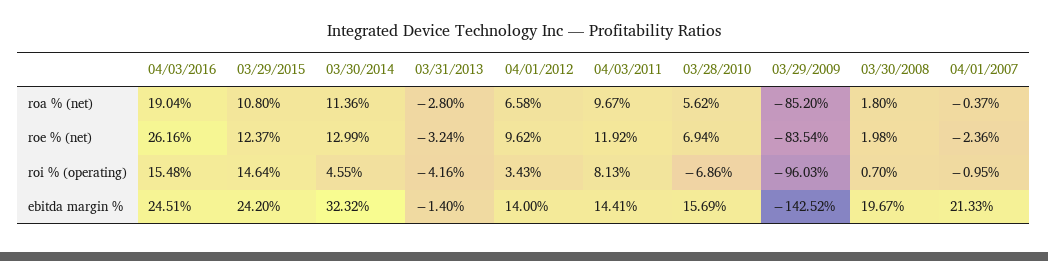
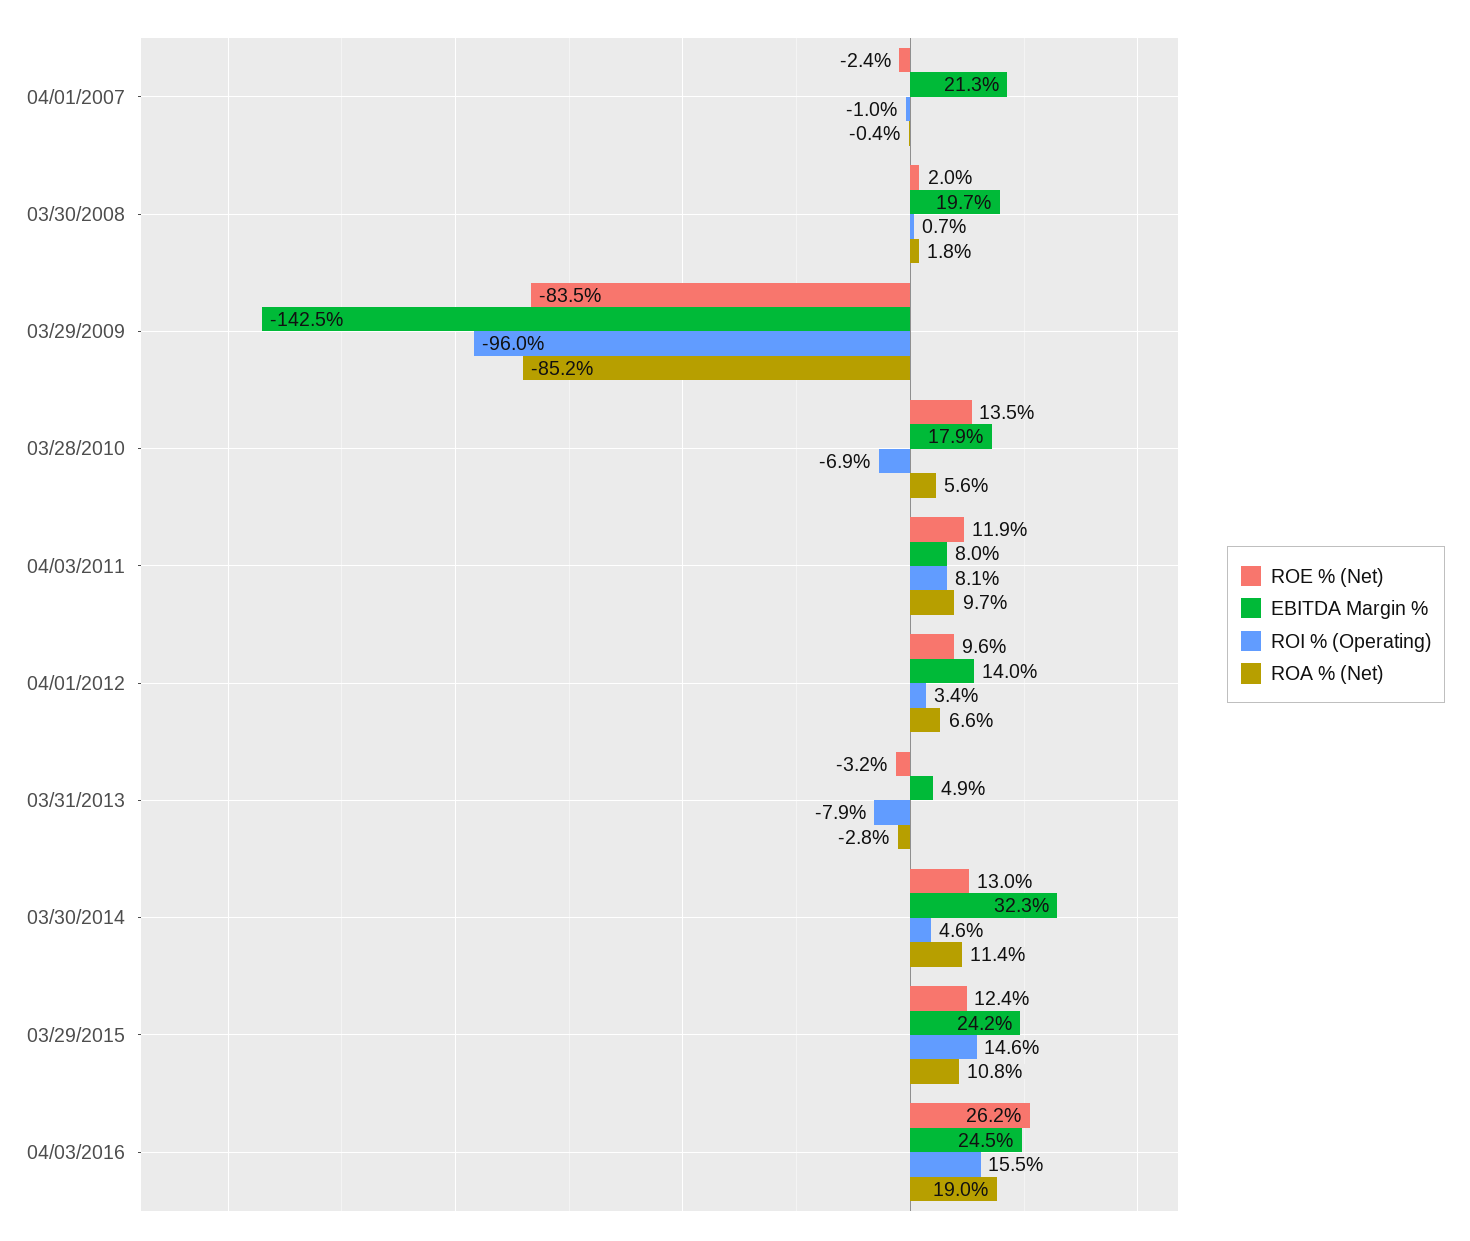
roe % (net), 03/28/2010: 6.94 -> 13.5
roi % (operating), 03/31/2013: -4.16 -> -7.9
ebitda margin %, 03/31/2013: -1.4 -> 4.9
ebitda margin %, 04/03/2011: 14.41 -> 8
ebitda margin %, 03/28/2010: 15.69 -> 17.9

